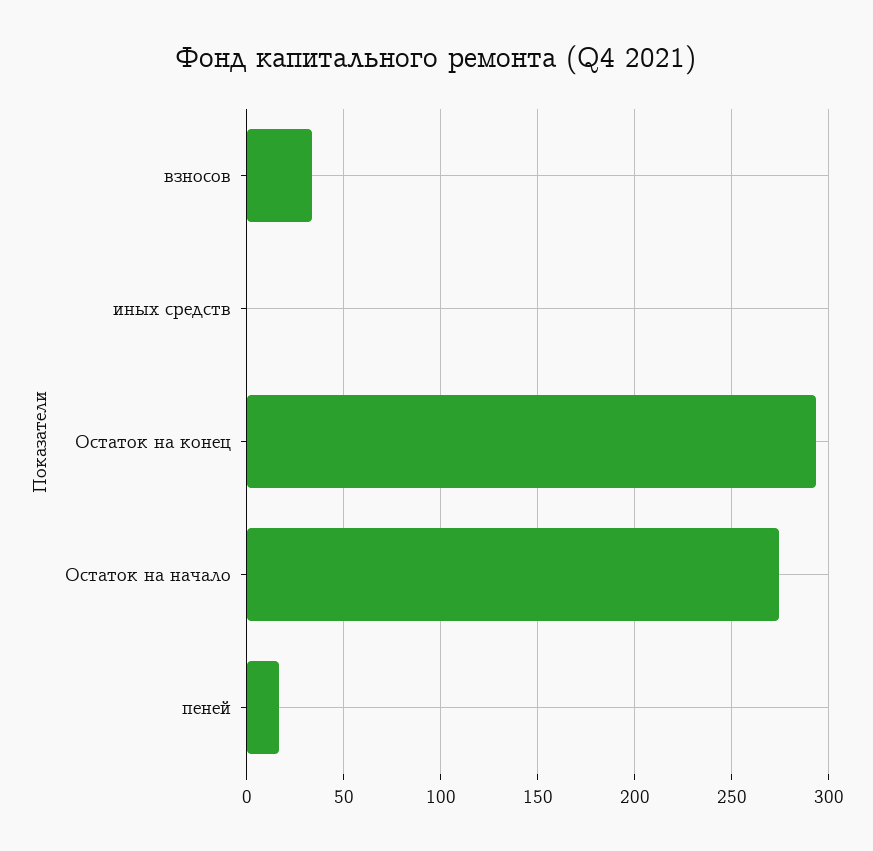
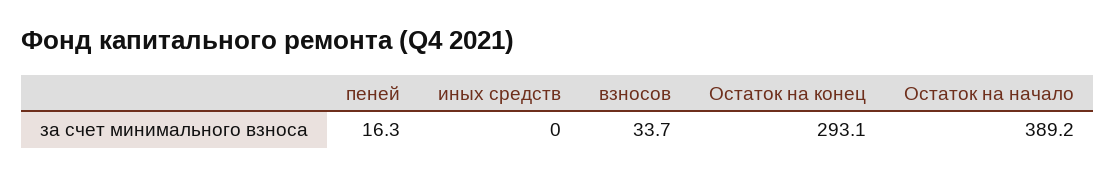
Остаток на начало: 275 -> 389.2

